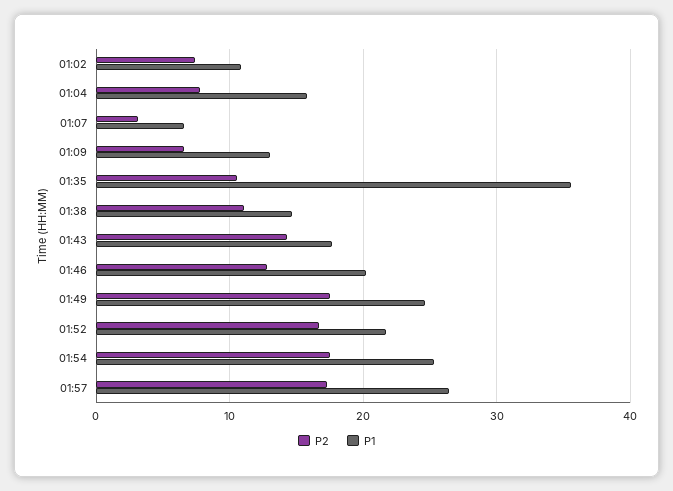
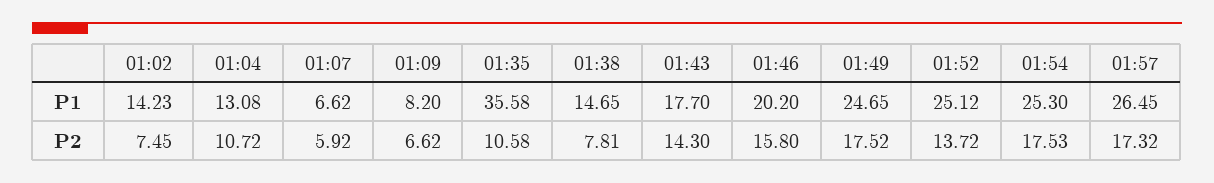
P1, 01:02: 11 -> 14.23
P2, 01:04: 8 -> 10.72
P1, 01:04: 16 -> 13.08
P2, 01:07: 3 -> 5.92
P1, 01:09: 13 -> 8.2
P2, 01:38: 11 -> 7.81
P2, 01:46: 13 -> 15.8
P2, 01:52: 17 -> 13.72
P1, 01:52: 22 -> 25.12

